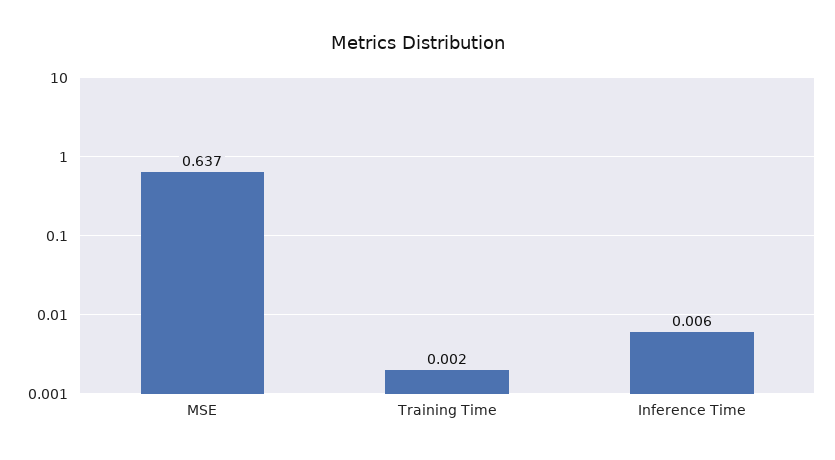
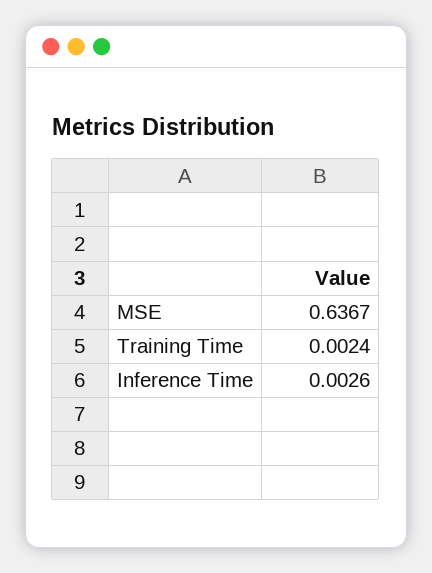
Inference Time: 0.006 -> 0.0026

